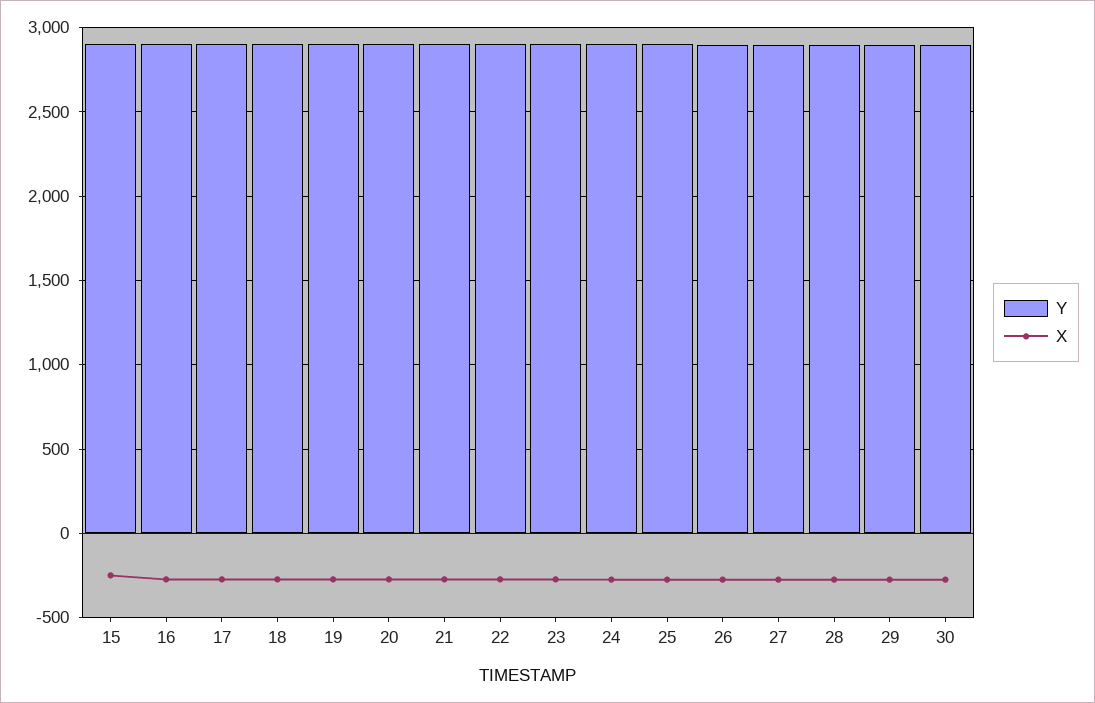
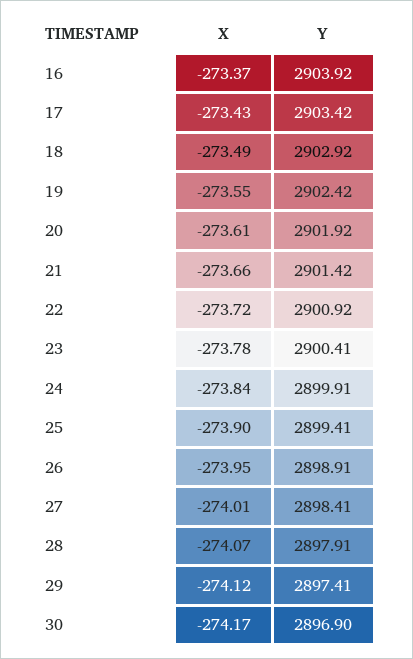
Y, 15: 2900 -> none
X, 15: -250 -> none

